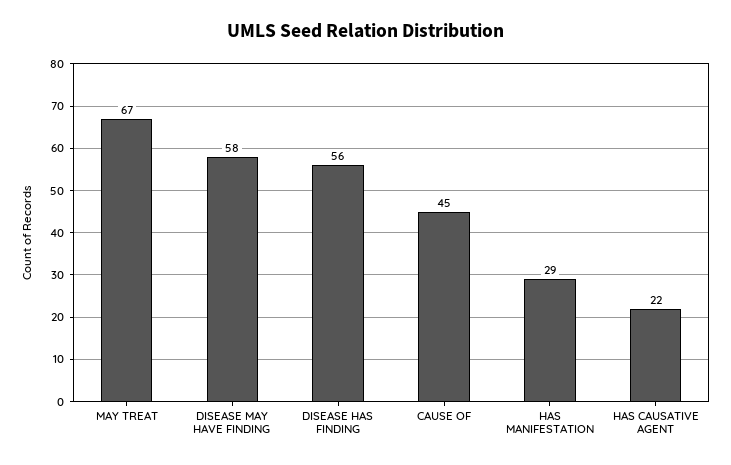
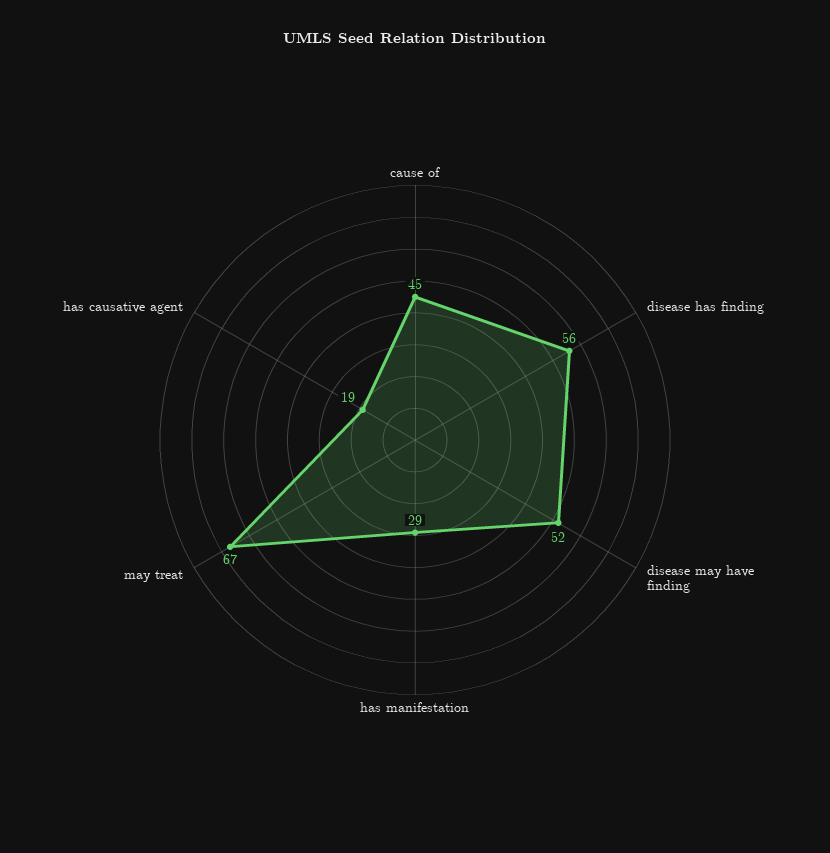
DISEASE MAY HAVE FINDING: 58 -> 52
HAS CAUSATIVE AGENT: 22 -> 19

